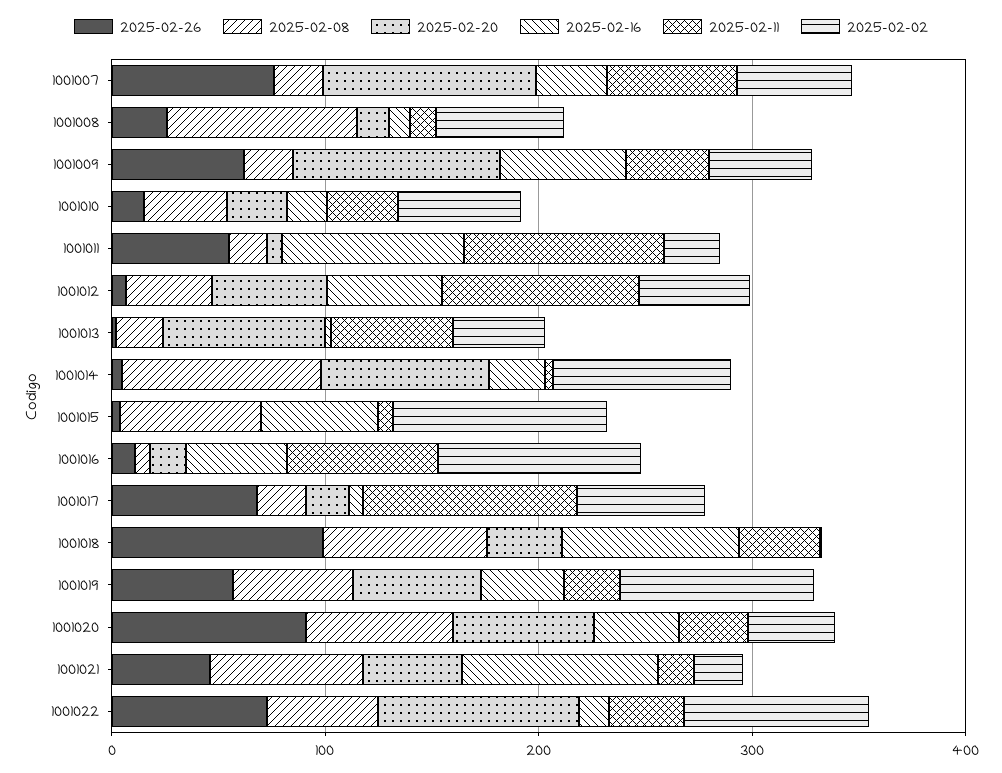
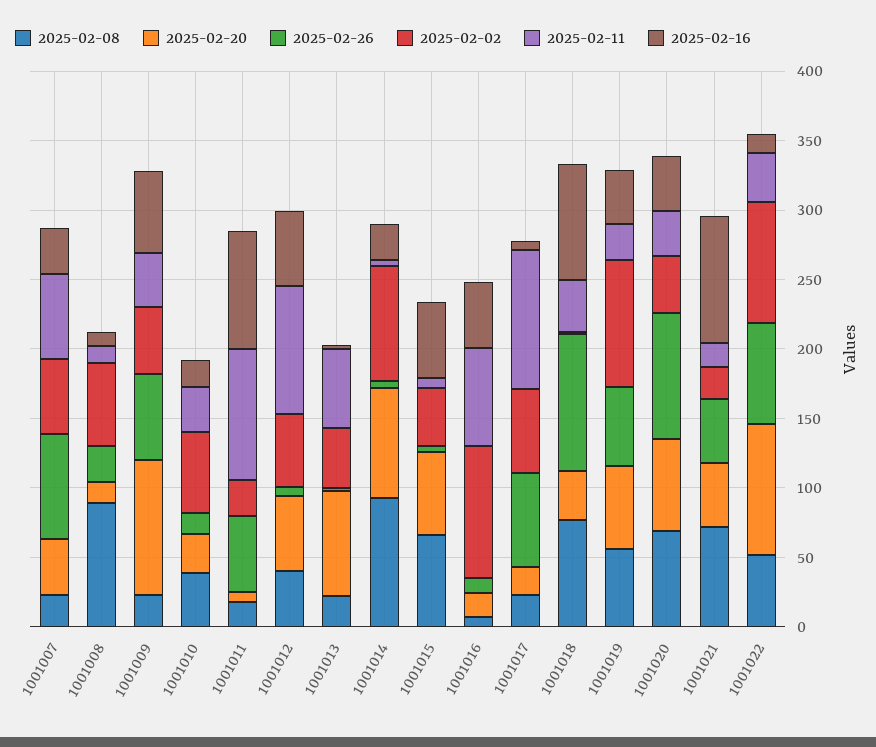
2025-02-20, 1001007: 100 -> 40
2025-02-20, 1001015: 0 -> 60
2025-02-02, 1001015: 100 -> 40

